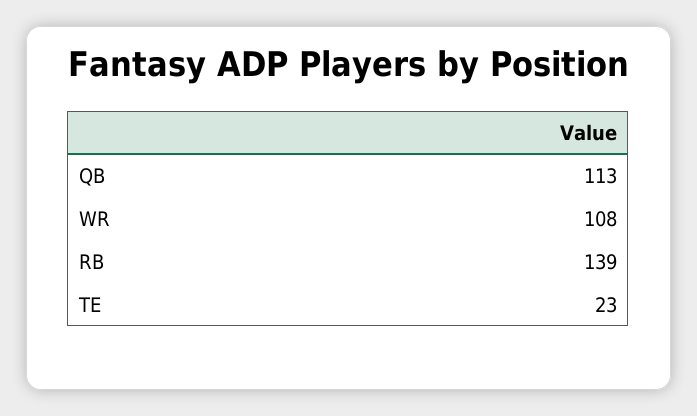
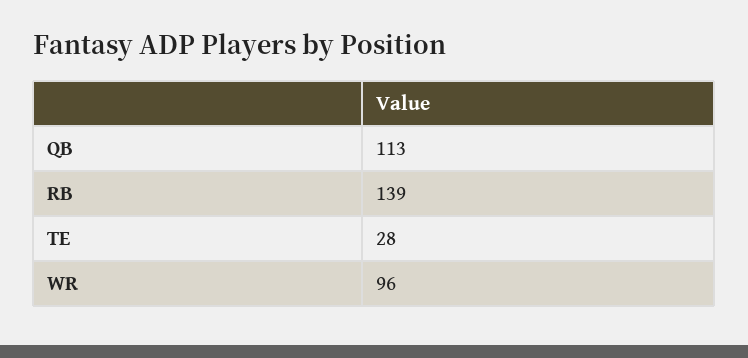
WR: 108 -> 96
TE: 23 -> 28

